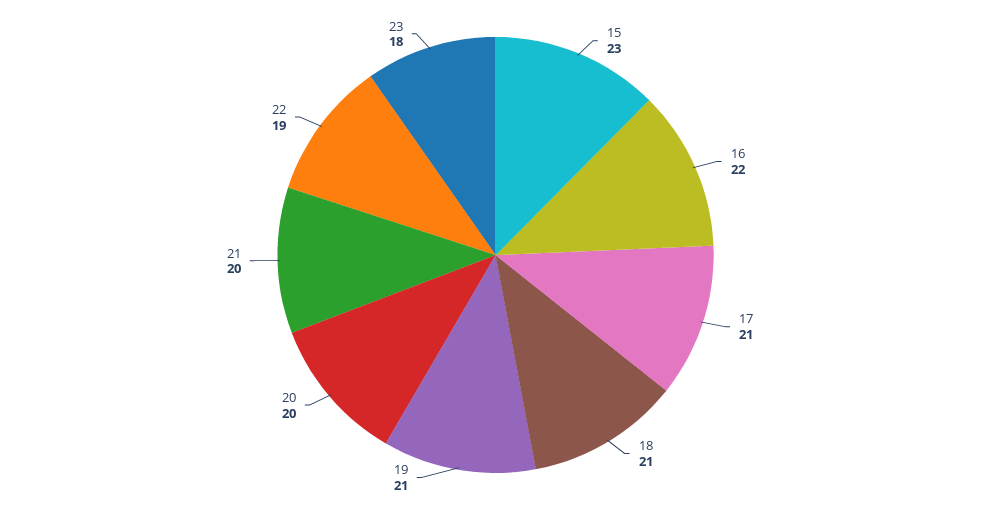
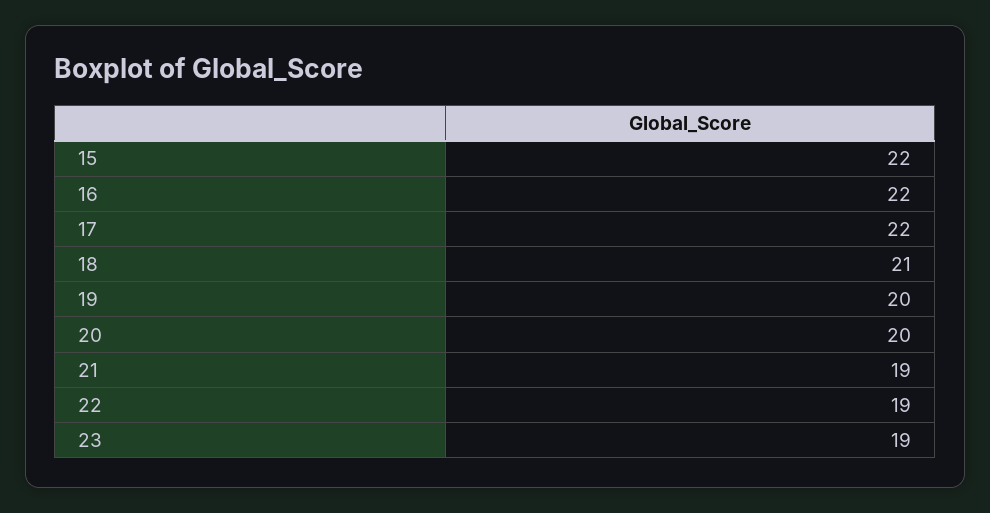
15: 23 -> 22
17: 21 -> 22
19: 21 -> 20
21: 20 -> 19
23: 18 -> 19

